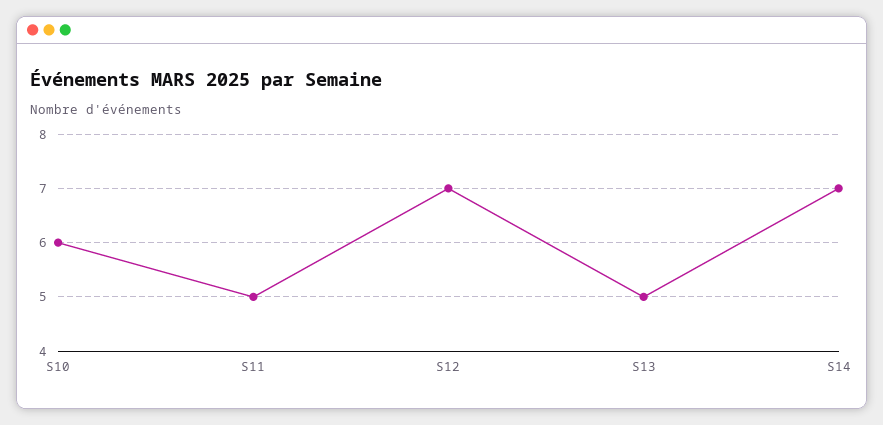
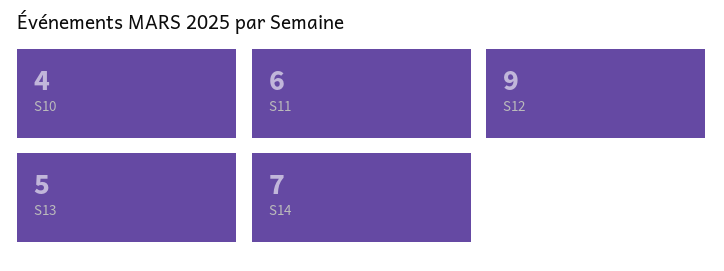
S10: 6 -> 4
S11: 5 -> 6
S12: 7 -> 9

